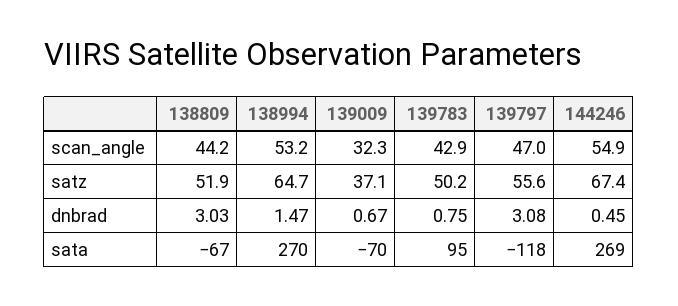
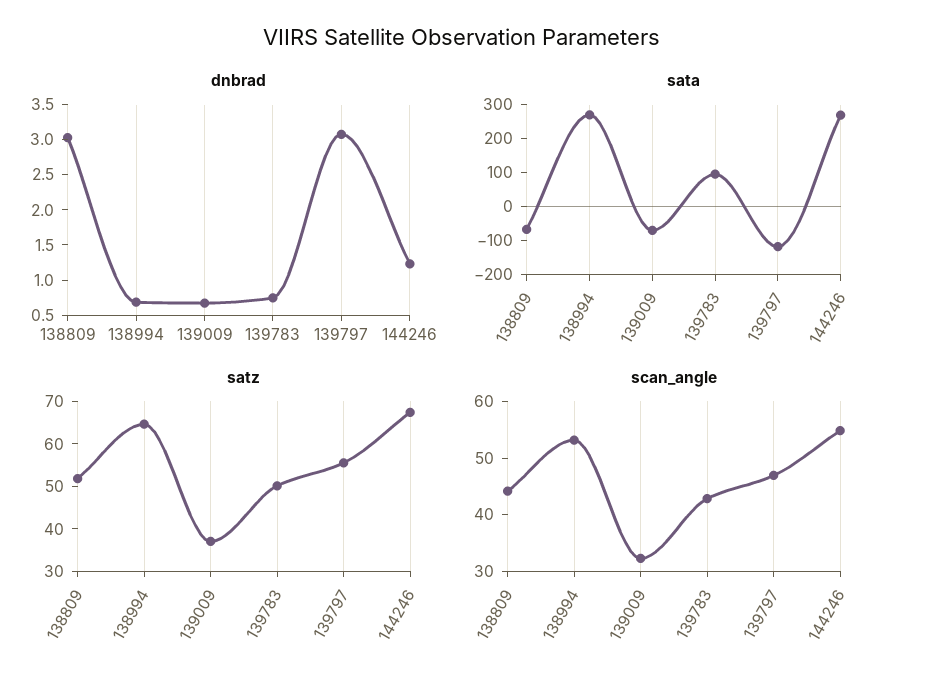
dnbrad, 138994: 1.47 -> 0.75
dnbrad, 144246: 0.45 -> 1.25

